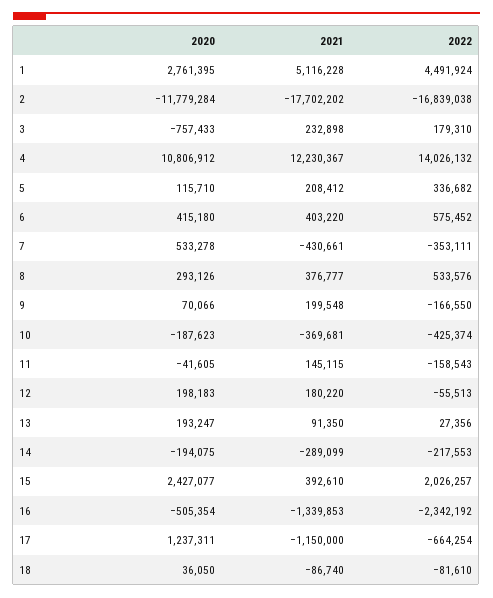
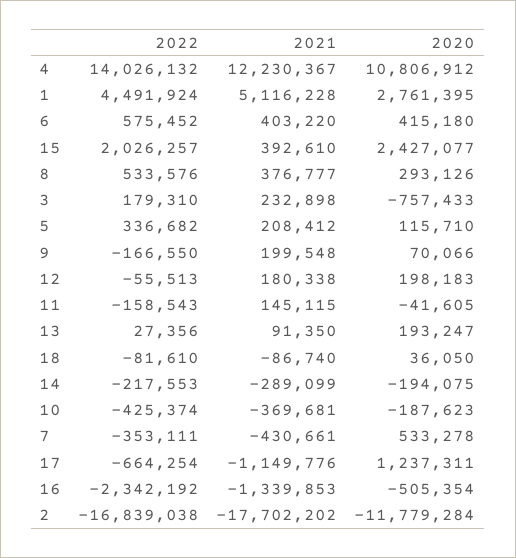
2021, 12: 180220 -> 180338
2021, 17: -1150000 -> -1149776

